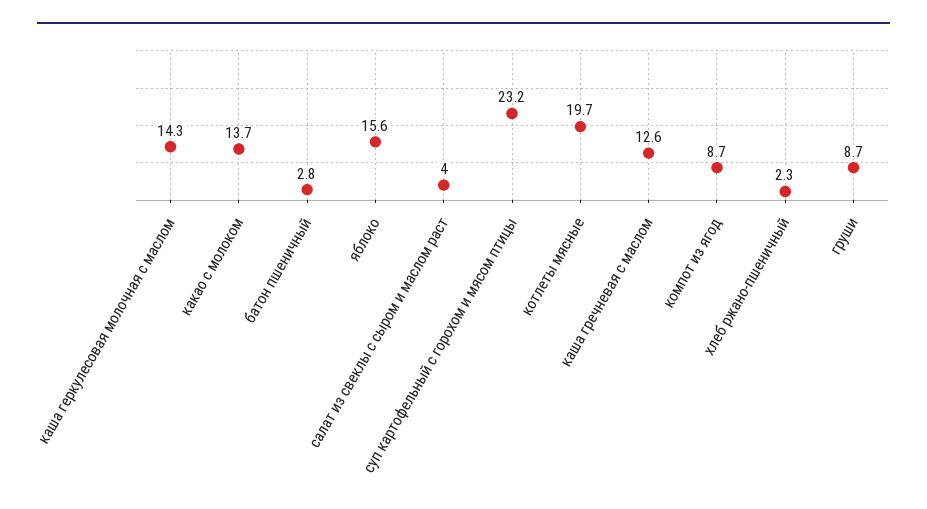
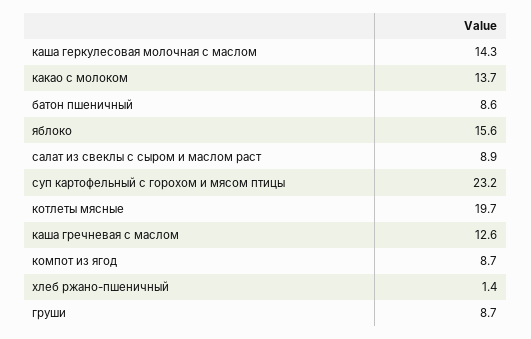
батон пшеничный: 2.8 -> 8.6
салат из свеклы с сыром и маслом раст: 4 -> 8.9
хлеб ржано-пшеничный: 2.3 -> 1.4

